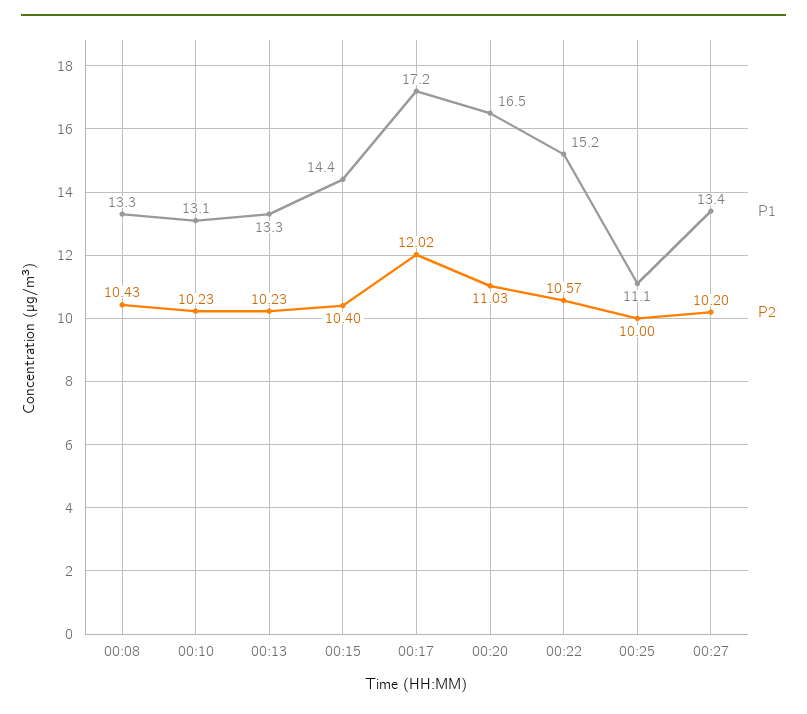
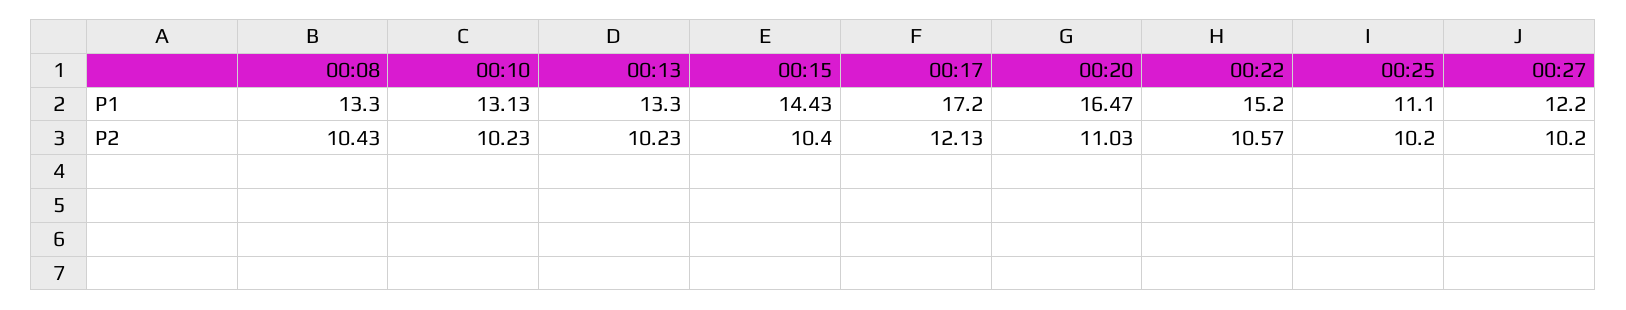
P2, 00:17: 12.02 -> 12.13
P2, 00:25: 10 -> 10.2
P1, 00:27: 13.4 -> 12.2

